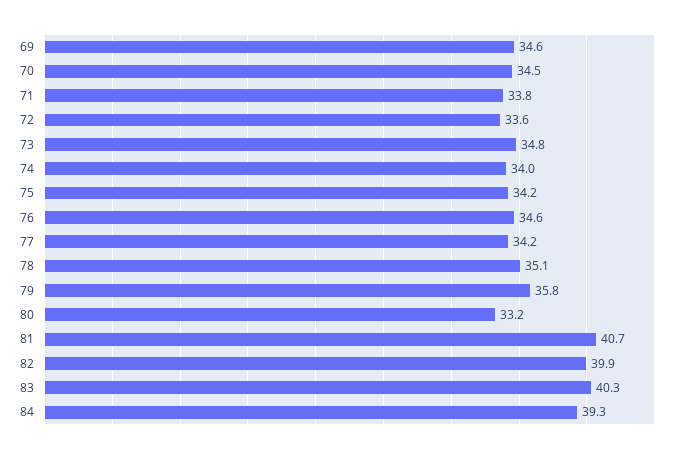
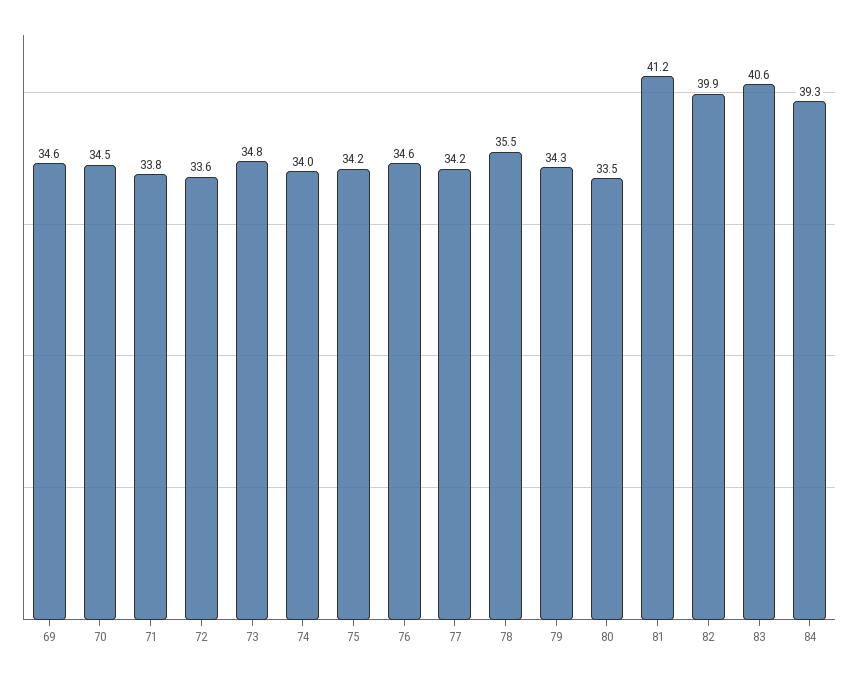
78: 35.1 -> 35.5
79: 35.8 -> 34.3
80: 33.2 -> 33.5
81: 40.7 -> 41.2
83: 40.3 -> 40.6

